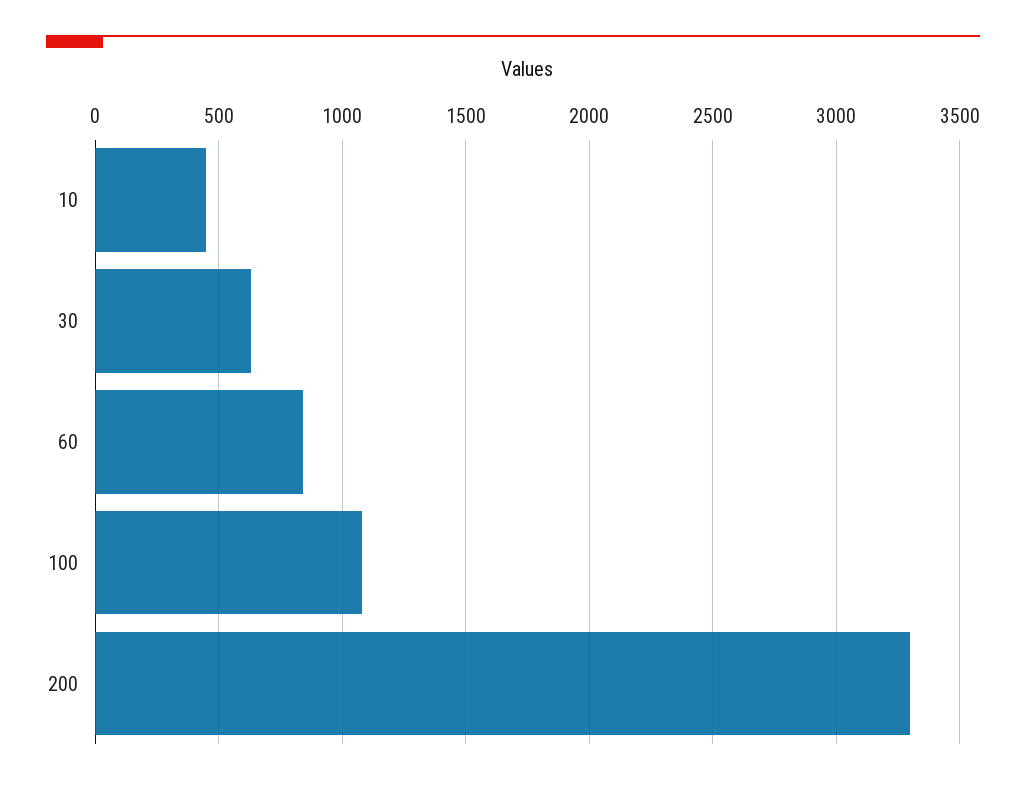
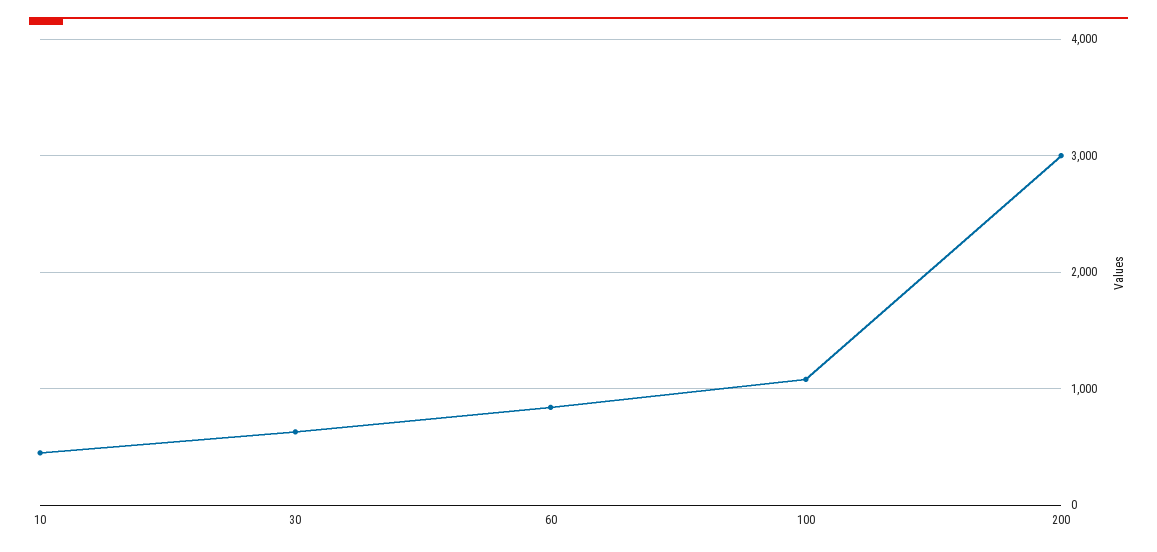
200: 3300 -> 3000

